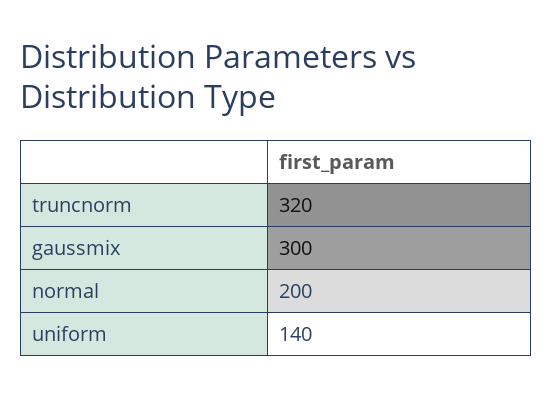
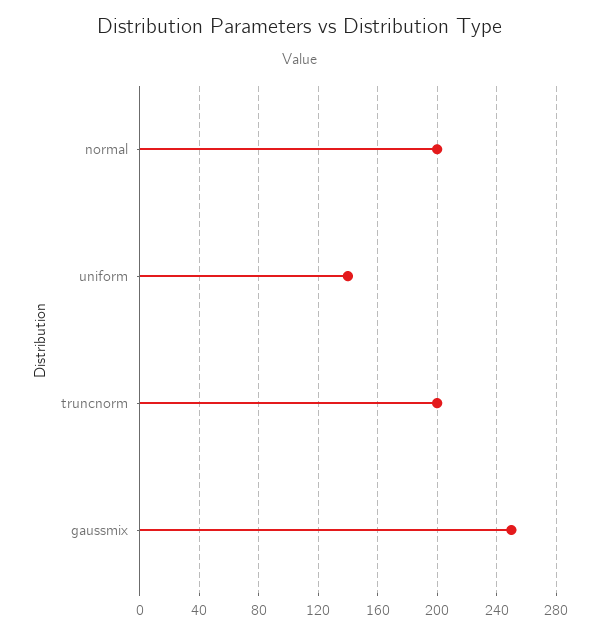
truncnorm: 320 -> 200
gaussmix: 300 -> 250

